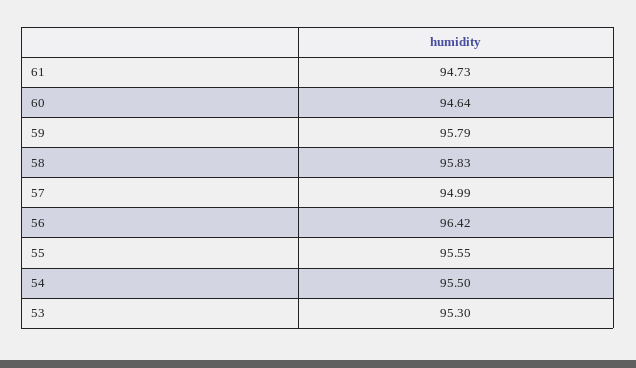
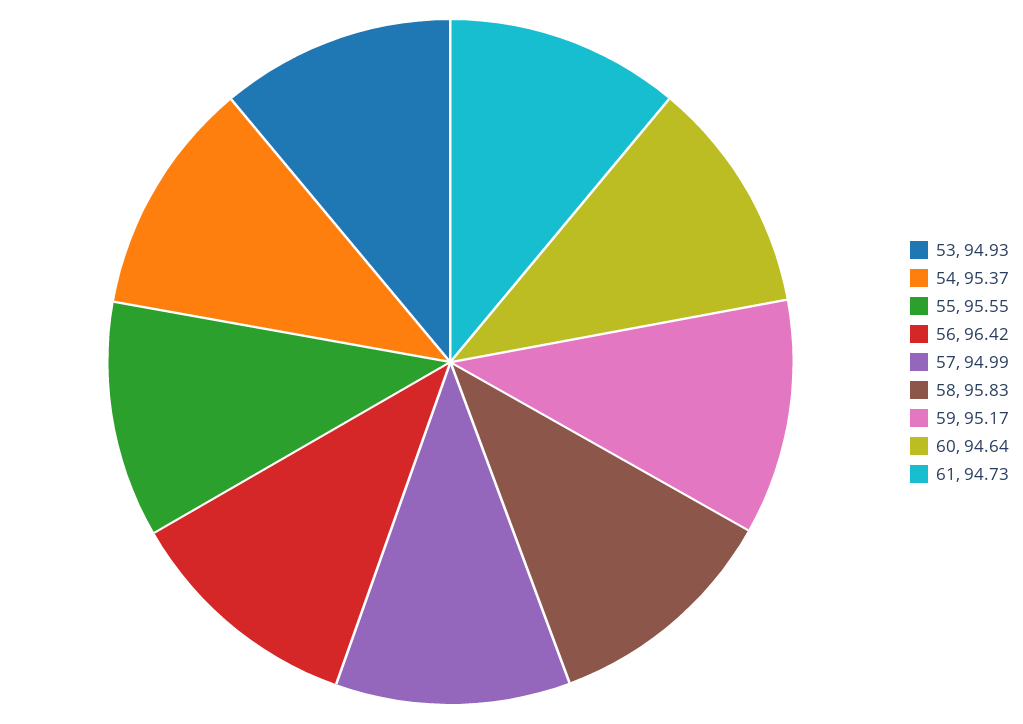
59: 95.79 -> 95.17
54: 95.5 -> 95.37
53: 95.3 -> 94.93

